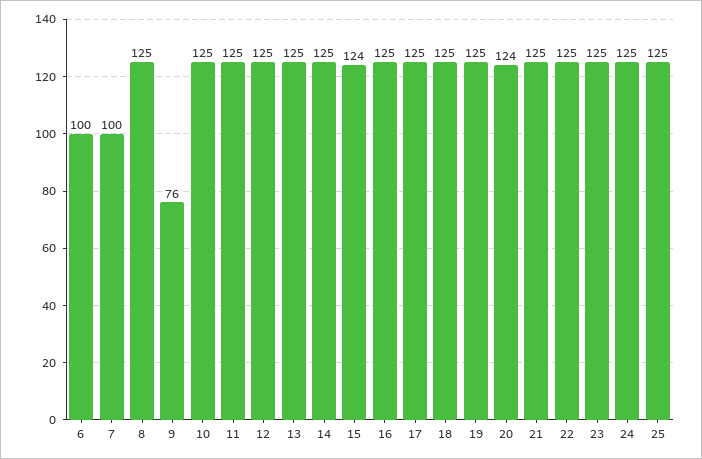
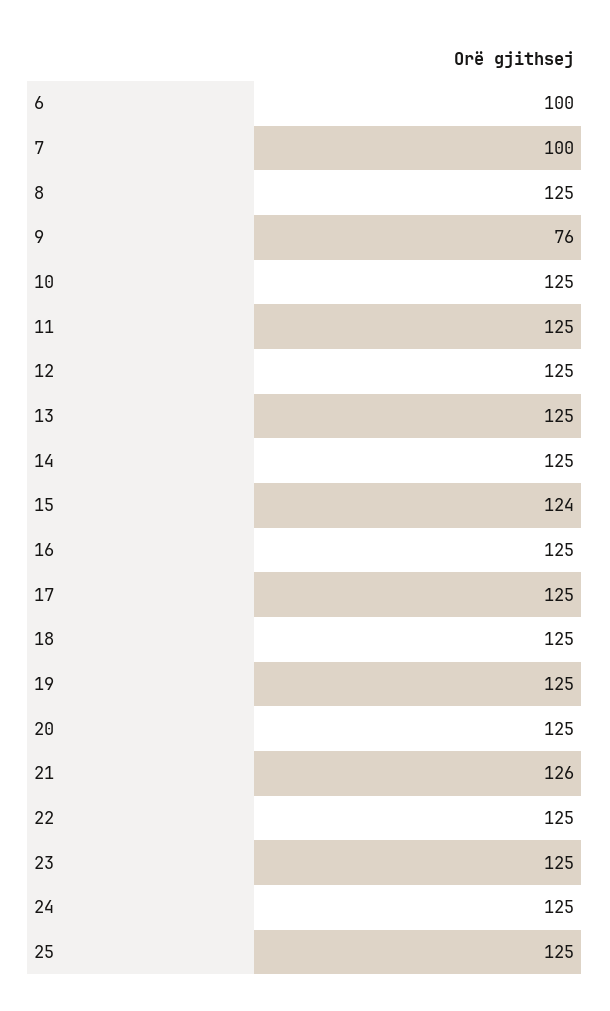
20: 124 -> 125
21: 125 -> 126

